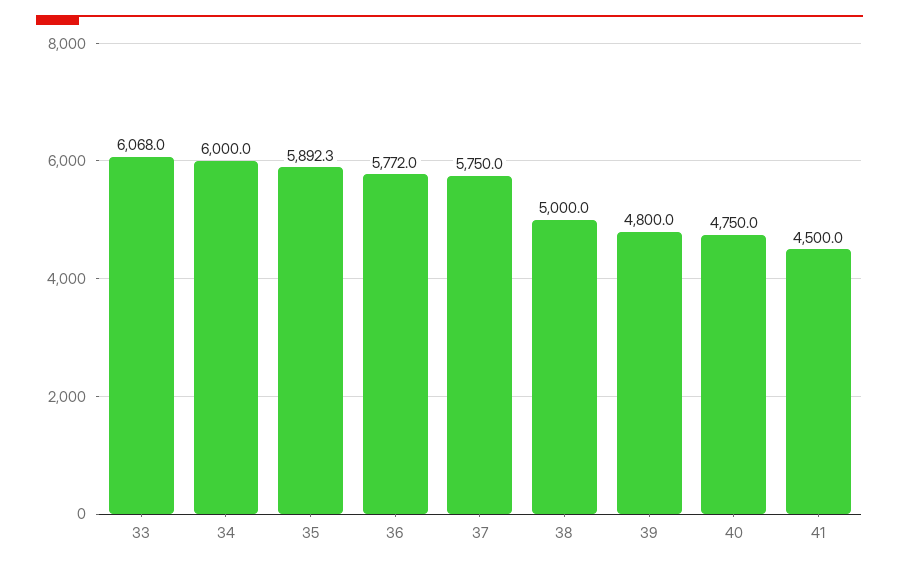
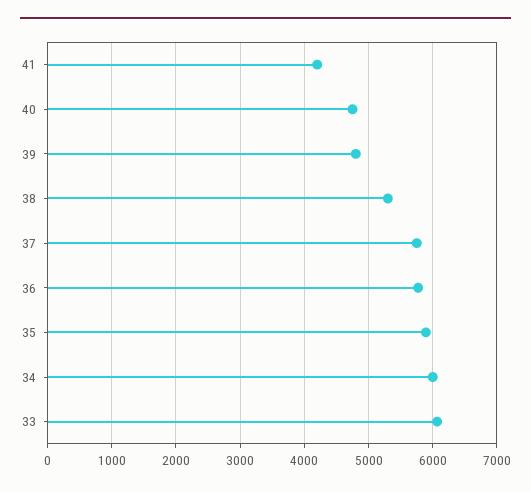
38: 5000 -> 5300
41: 4500 -> 4200

